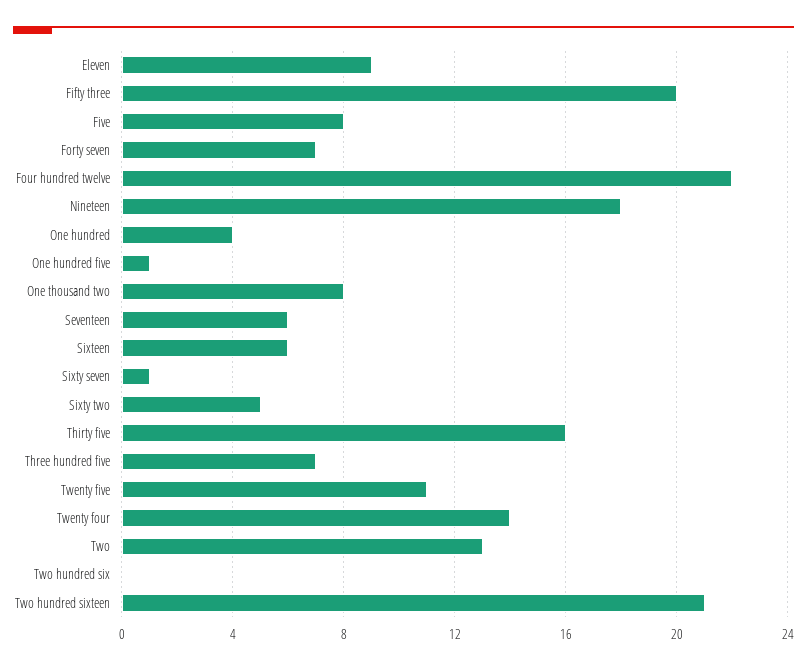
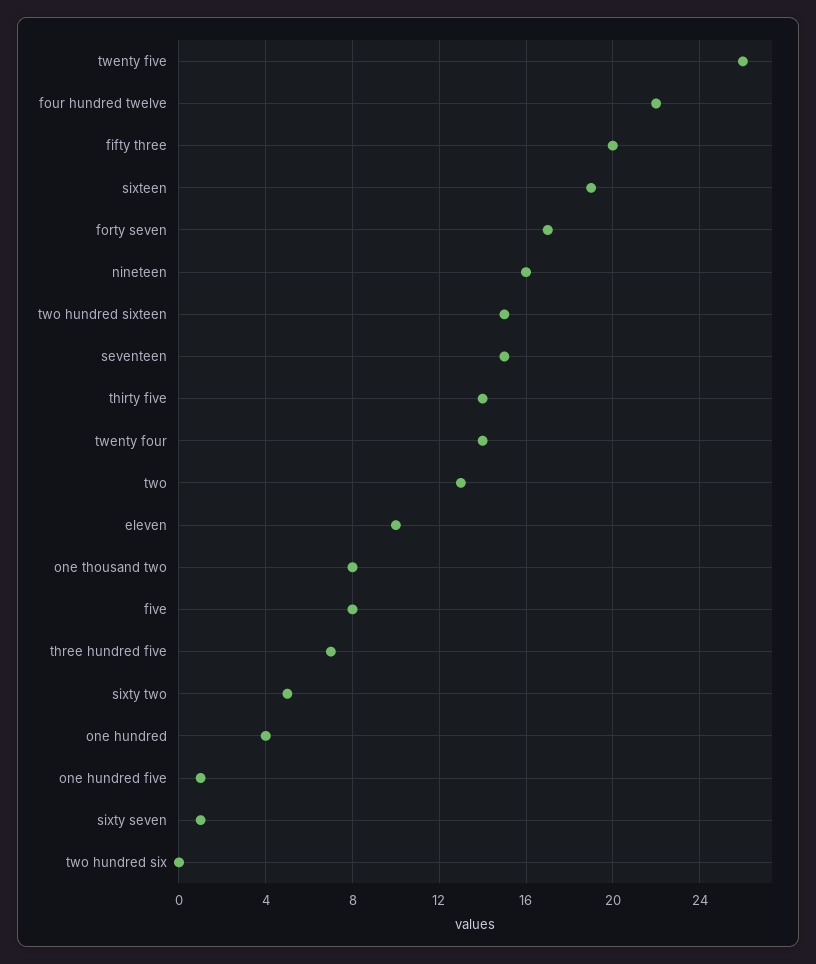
Eleven: 9 -> 10
Forty seven: 7 -> 17
Nineteen: 18 -> 16
Seventeen: 6 -> 15
Sixteen: 6 -> 19
Thirty five: 16 -> 14
Twenty five: 11 -> 26
Two hundred sixteen: 21 -> 15

